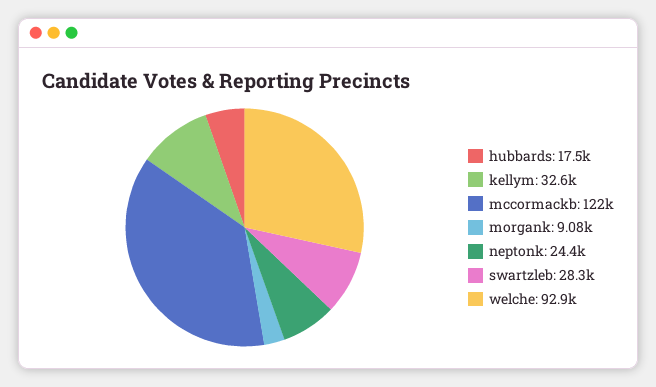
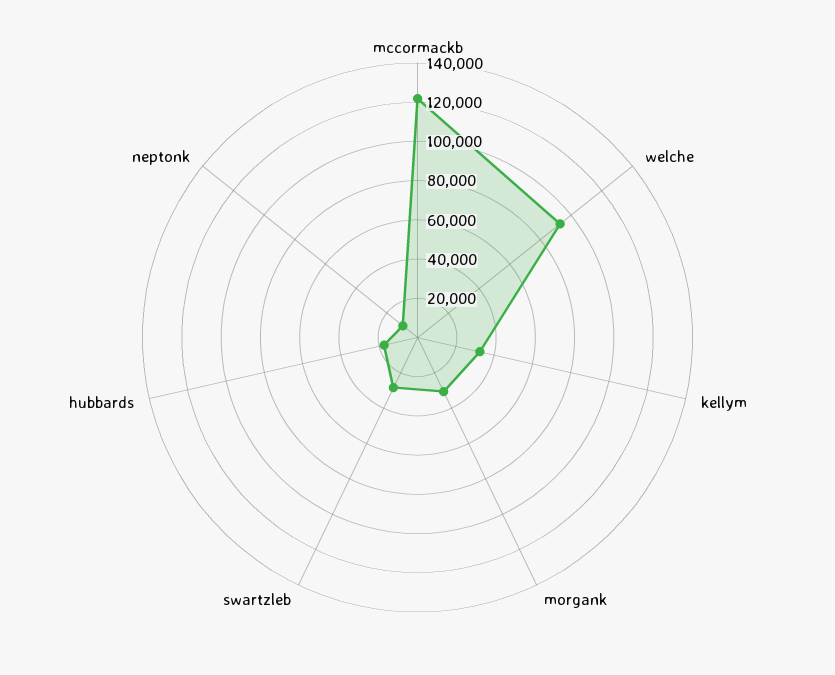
morgank: 9080 -> 30000
neptonk: 24400 -> 10000

